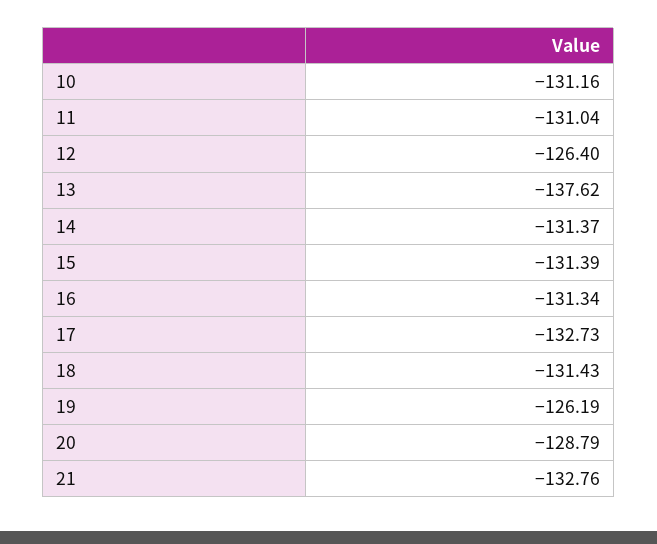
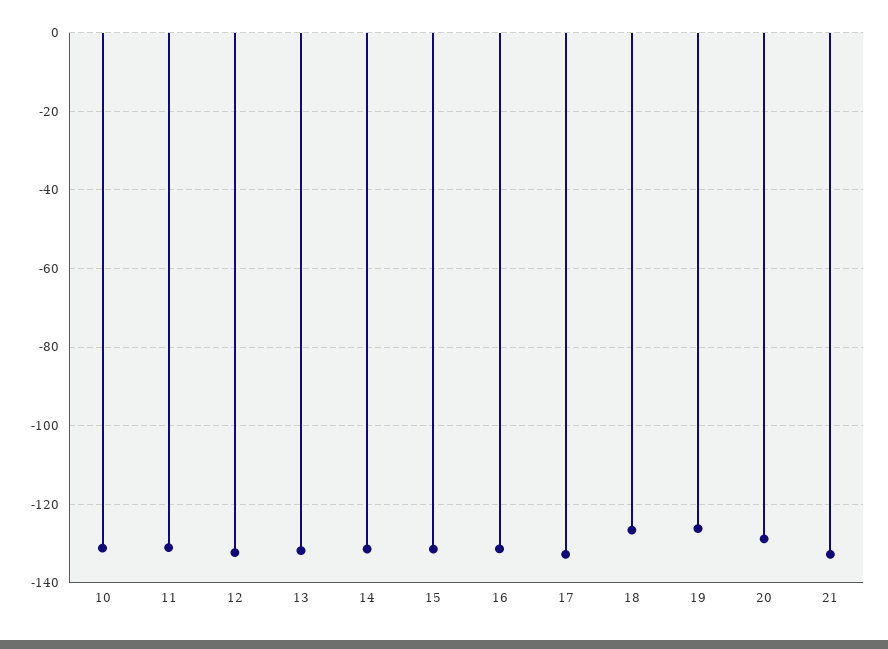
12: -126.4 -> -132
13: -137.62 -> -132
18: -131.43 -> -126

